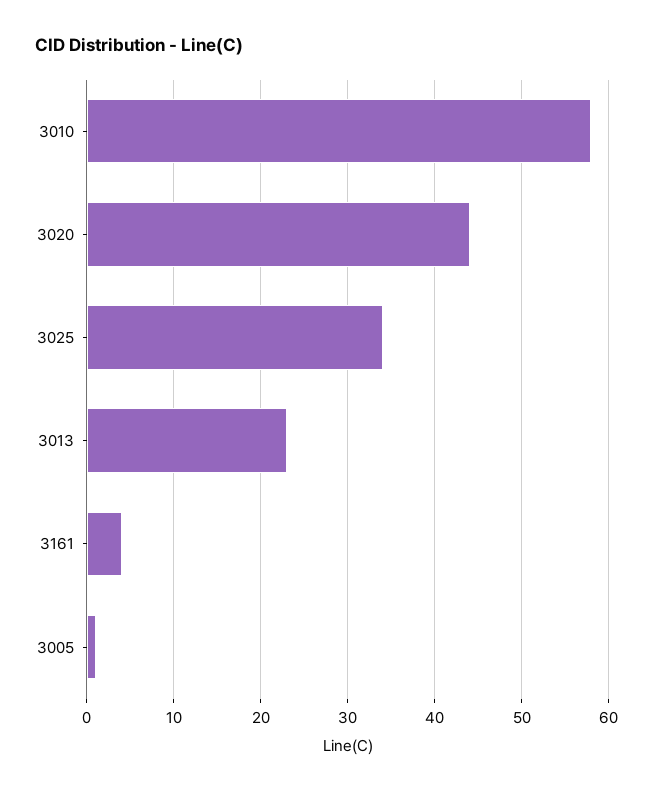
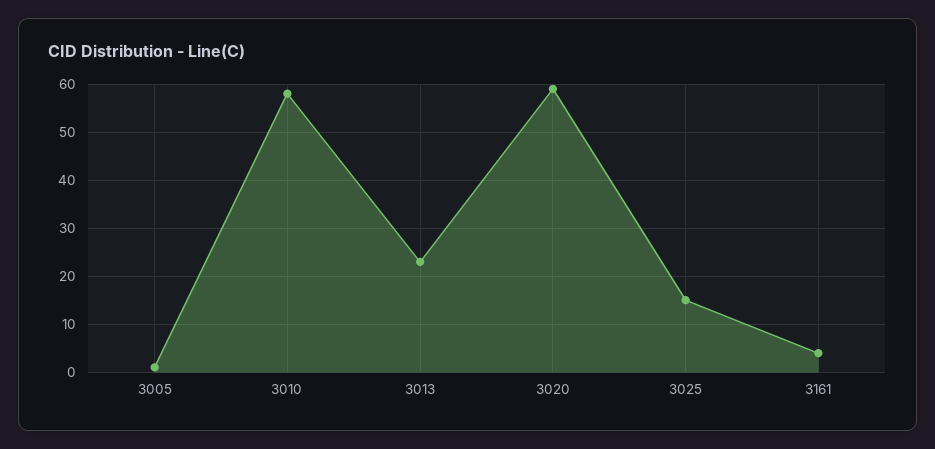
3020: 44 -> 60
3025: 34 -> 15

